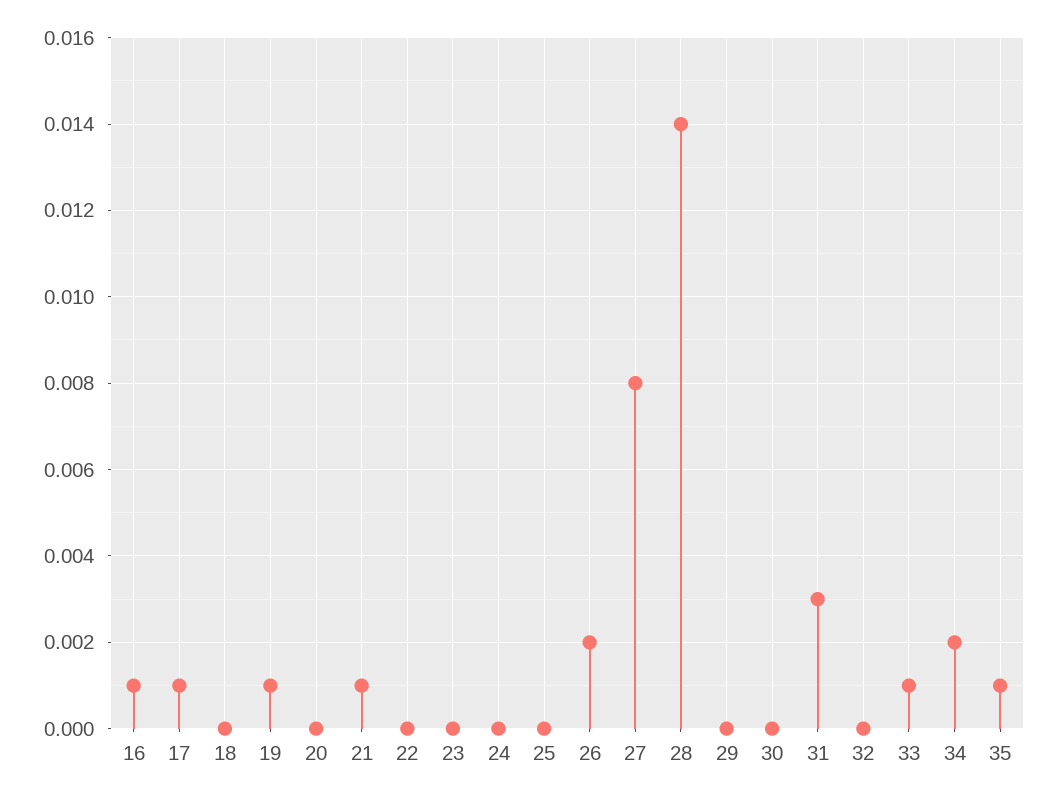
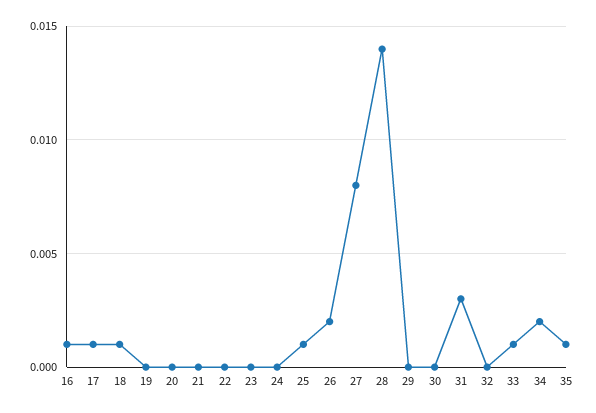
18: 0 -> 0.001
19: 0.001 -> 0
21: 0.001 -> 0
25: 0 -> 0.001

